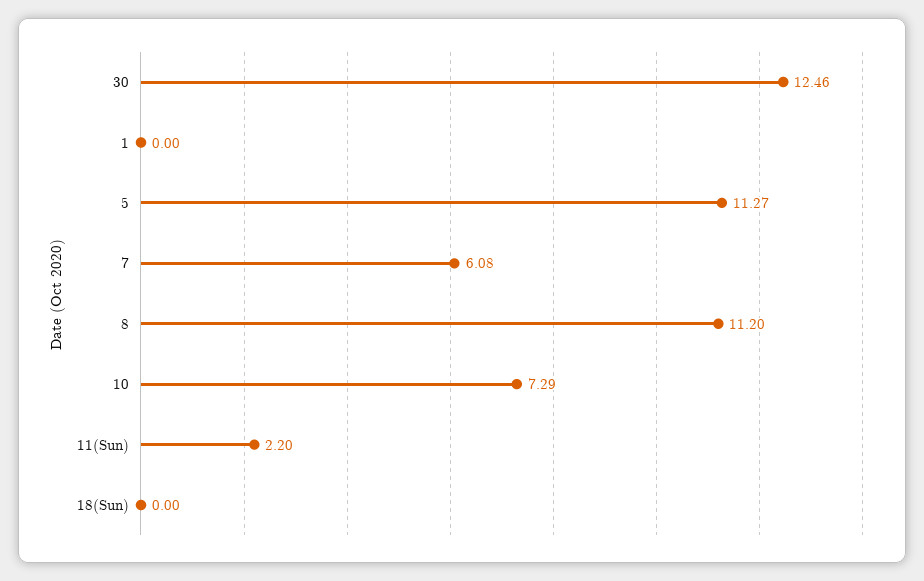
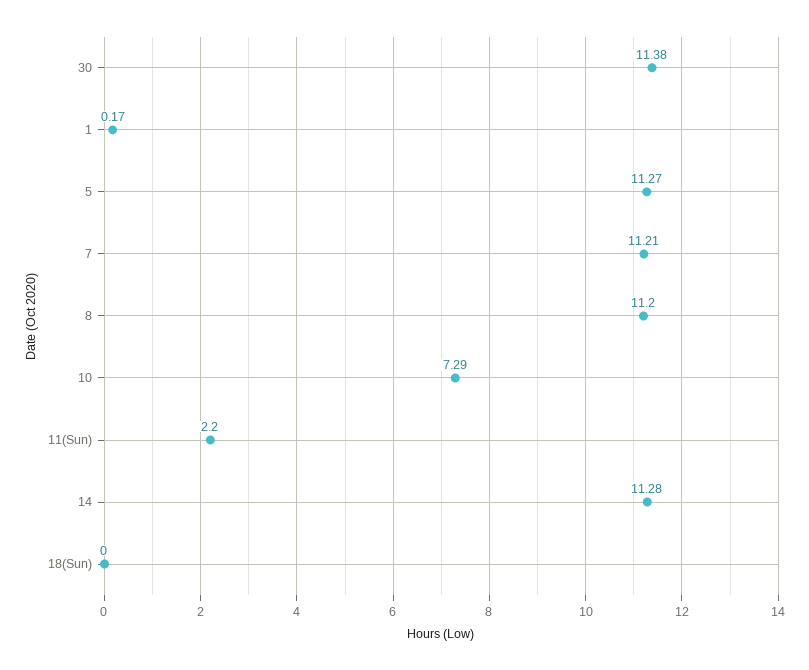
30: 12.46 -> 11.38
1: 0 -> 0.17
7: 6.08 -> 11.21
14: none -> 11.28

